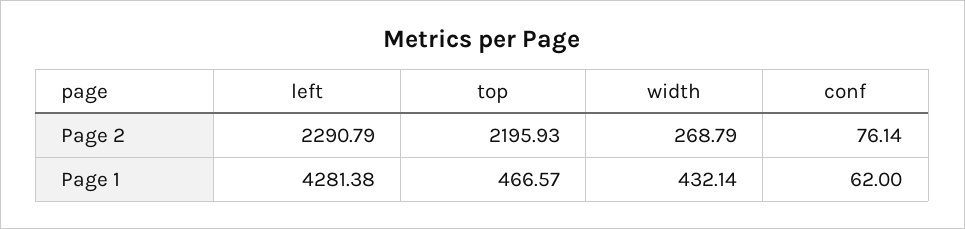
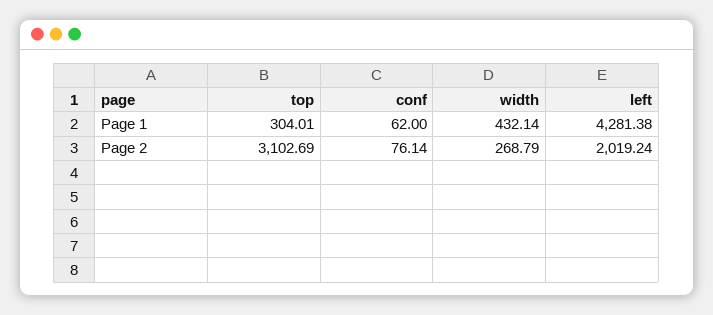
left, Page 2: 2290.79 -> 2019.24
top, Page 2: 2195.93 -> 3102.69
top, Page 1: 466.57 -> 304.01

